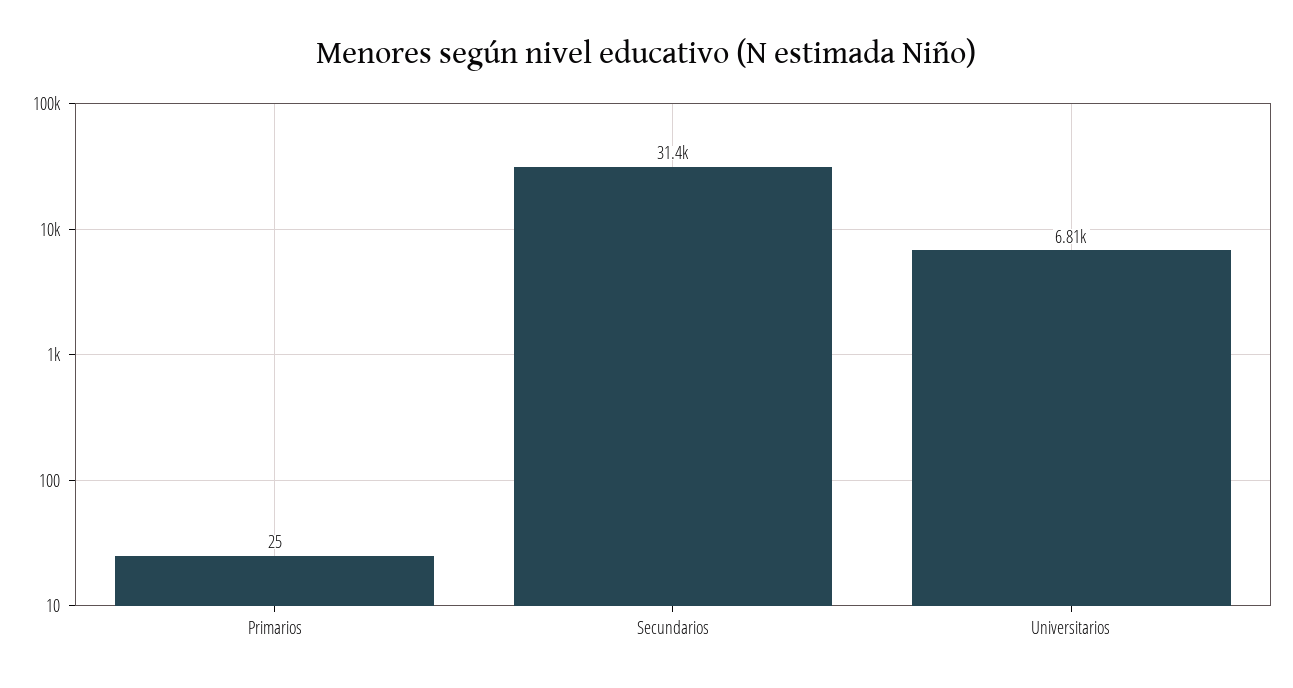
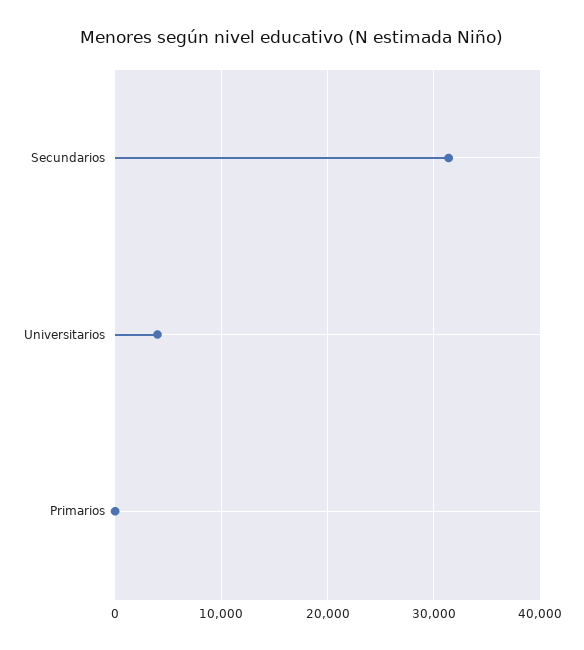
Universitarios: 6810 -> 4000

